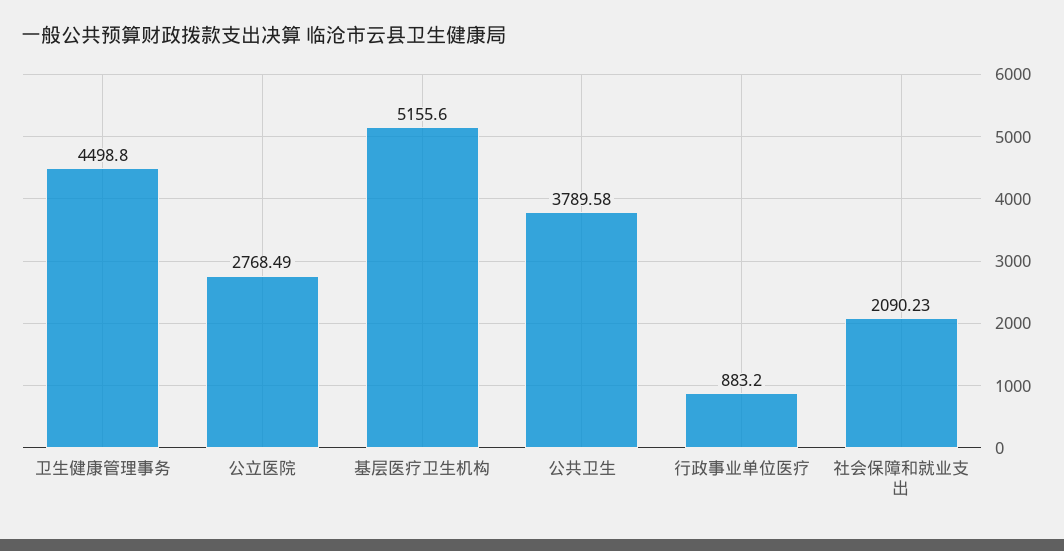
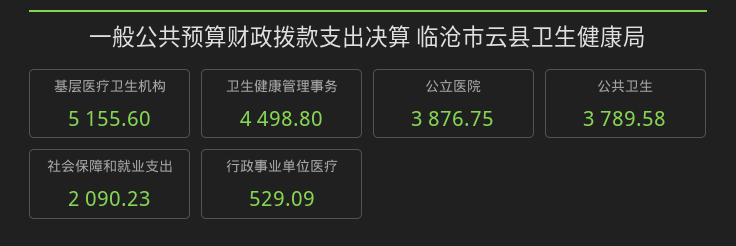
公立医院: 2768.49 -> 3876.75
行政事业单位医疗: 883.2 -> 529.09

